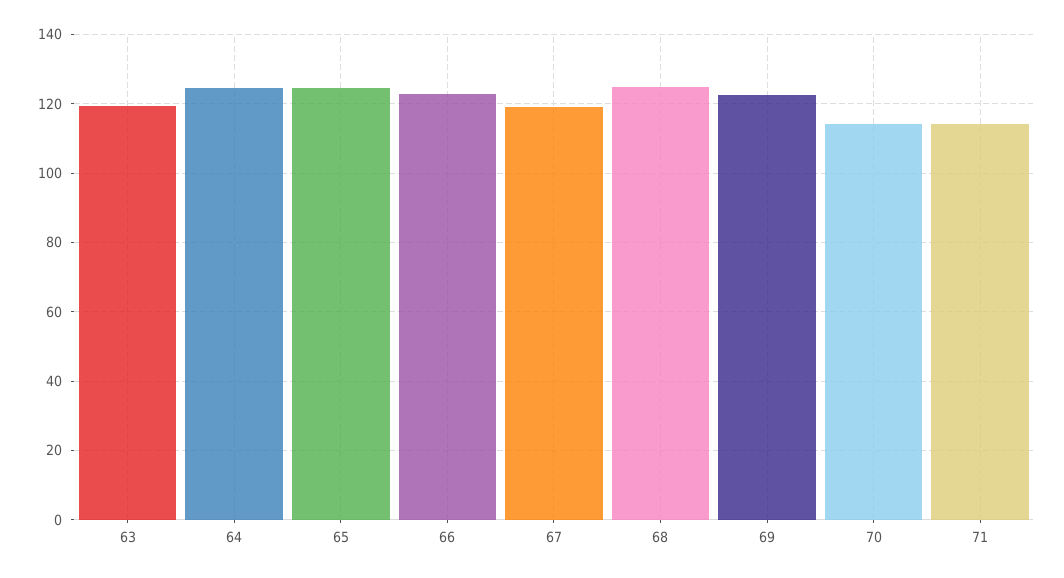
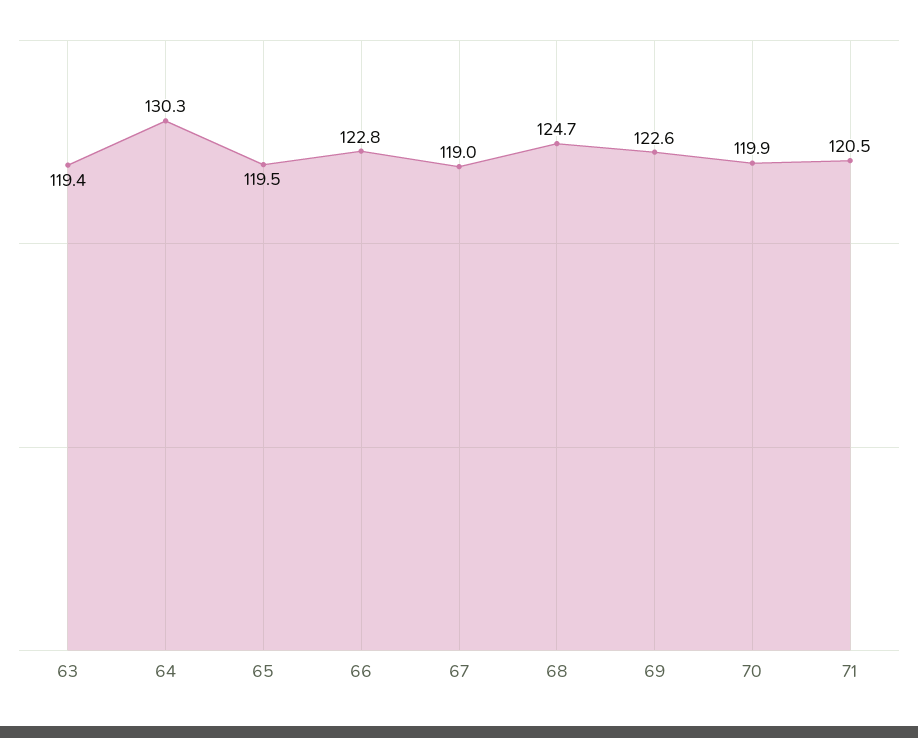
64: 124 -> 130.3
65: 124 -> 119.5
70: 114 -> 119.9
71: 114 -> 120.5

